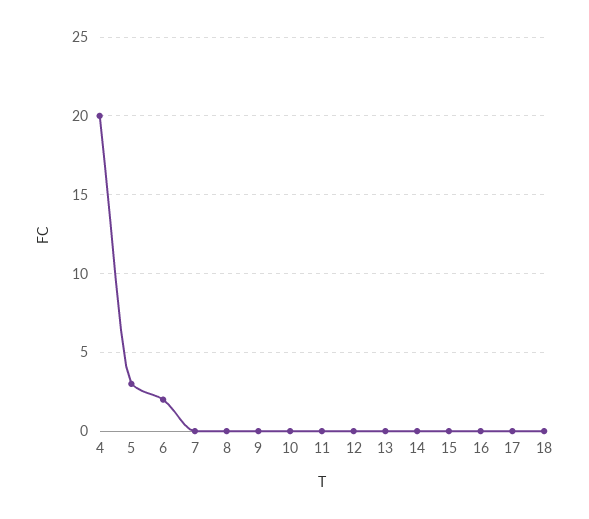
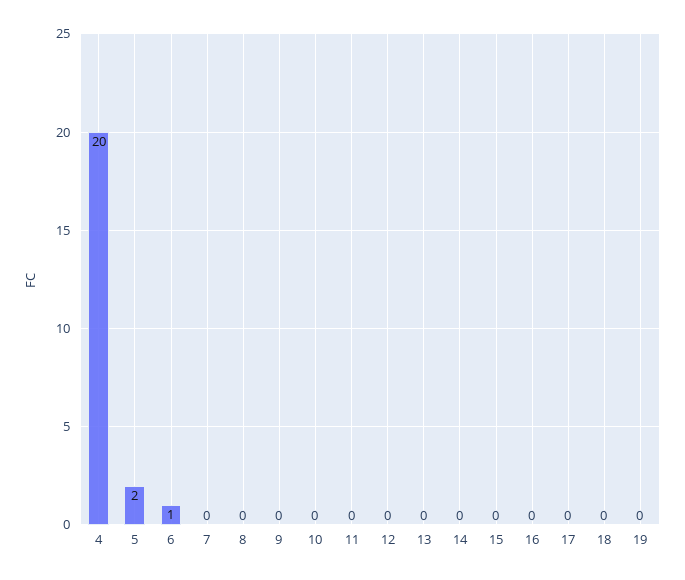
5: 3 -> 2
6: 2 -> 1
19: none -> 0

